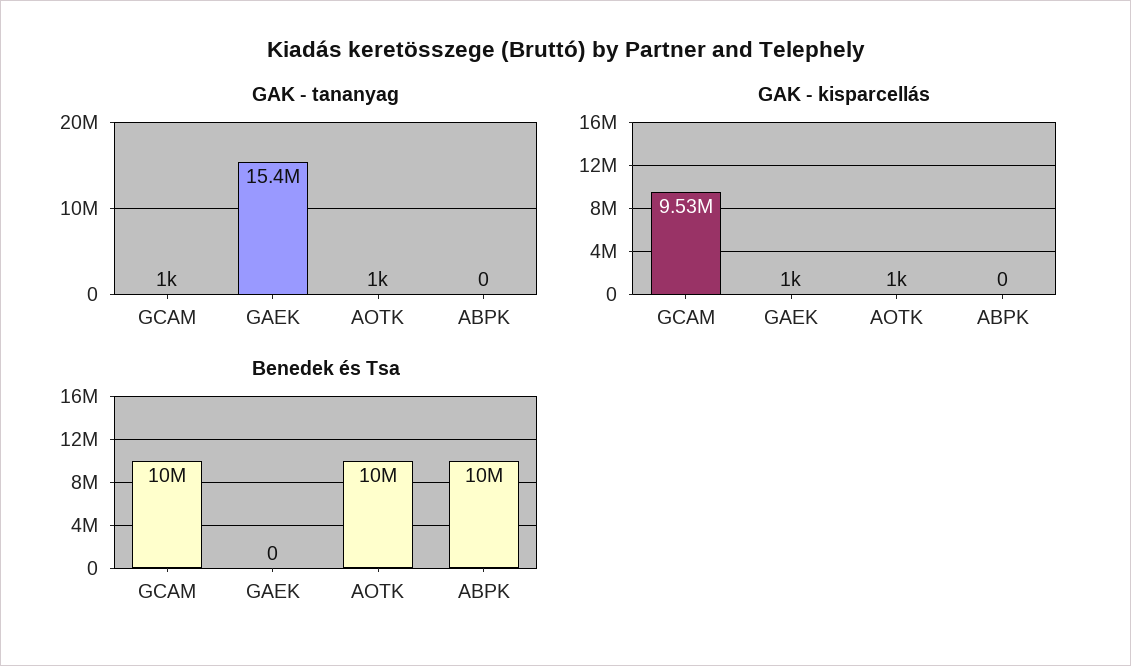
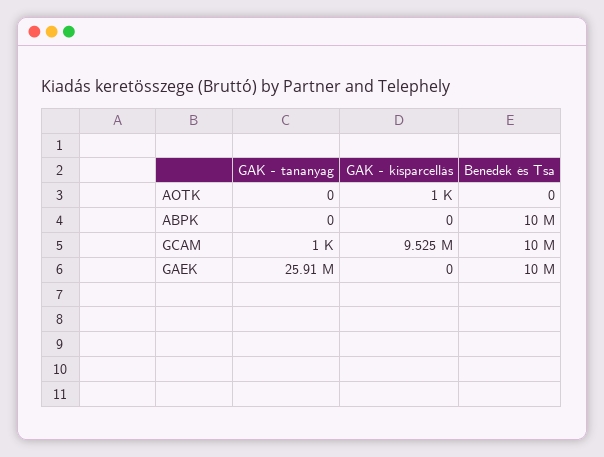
GAK - tananyag, GAEK: 15400000 -> 25910000
GAK - tananyag, AOTK: 1000 -> 0
GAK - kisparcellás, GAEK: 1000 -> 0
Benedek és Tsa, GAEK: 0 -> 10000000
Benedek és Tsa, AOTK: 10000000 -> 0

